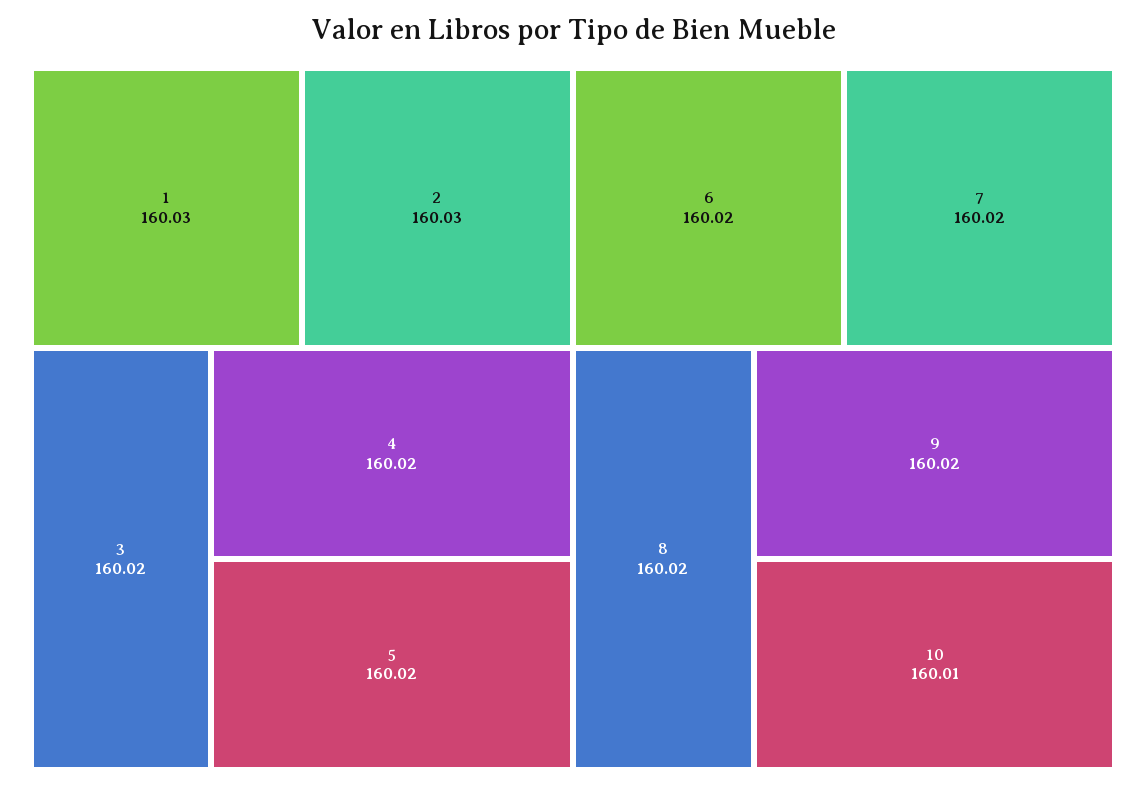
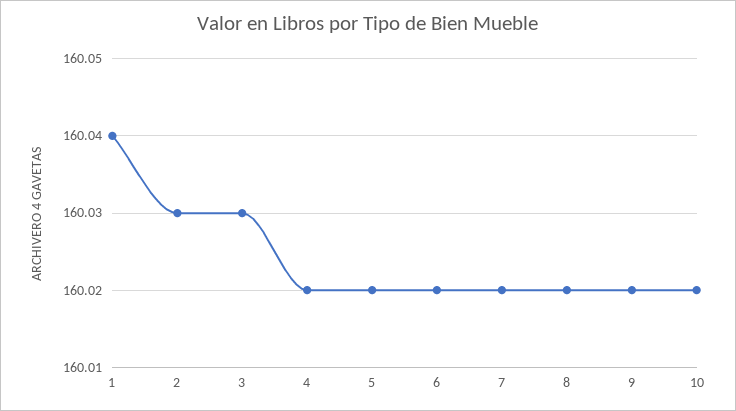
1: 160.03 -> 160.04
3: 160.02 -> 160.03
10: 160.01 -> 160.02

